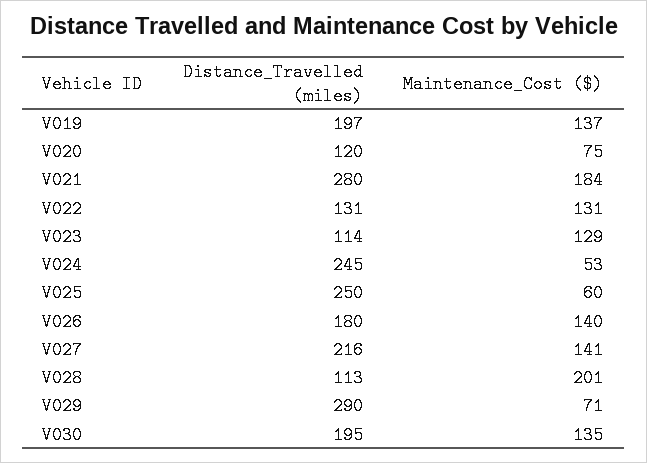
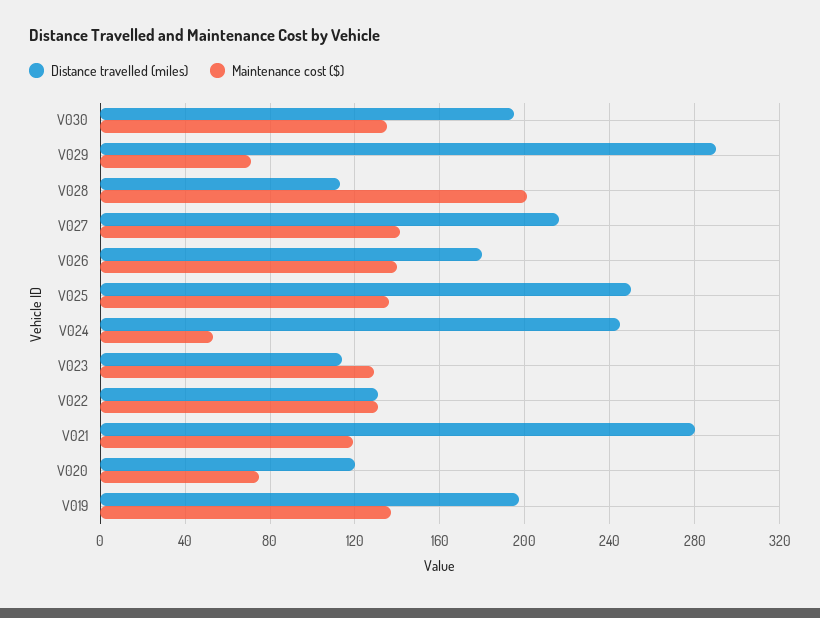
Maintenance_Cost ($), V021: 184 -> 120
Maintenance_Cost ($), V025: 60 -> 135

